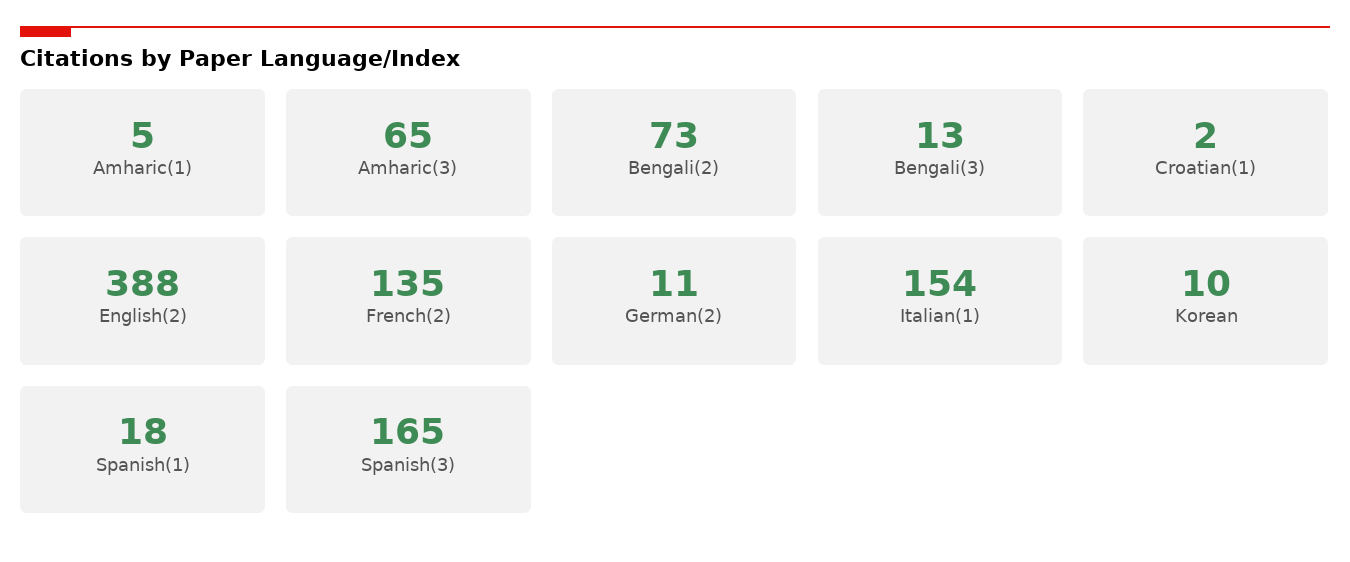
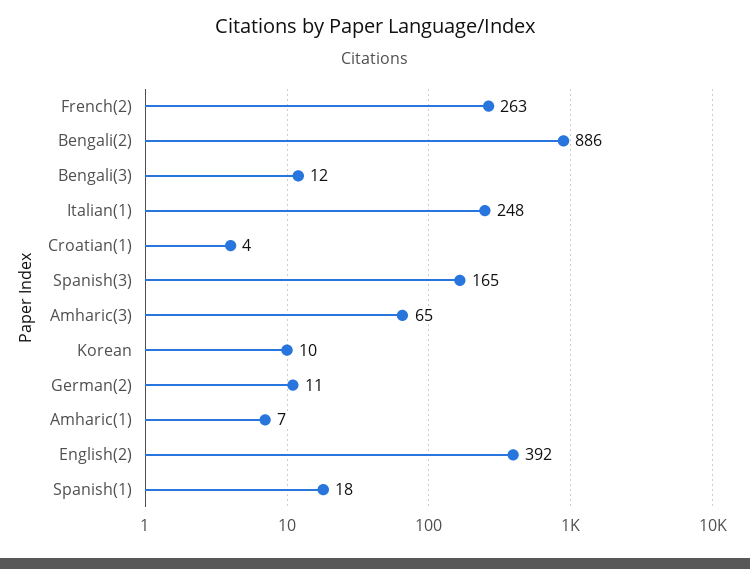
Amharic(1): 5 -> 7
Bengali(2): 73 -> 886
Bengali(3): 13 -> 12
Croatian(1): 2 -> 4
English(2): 388 -> 392
French(2): 135 -> 263
Italian(1): 154 -> 248

